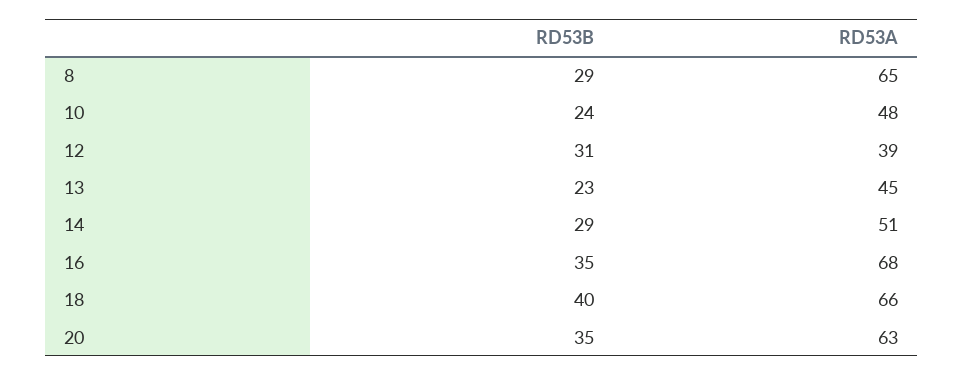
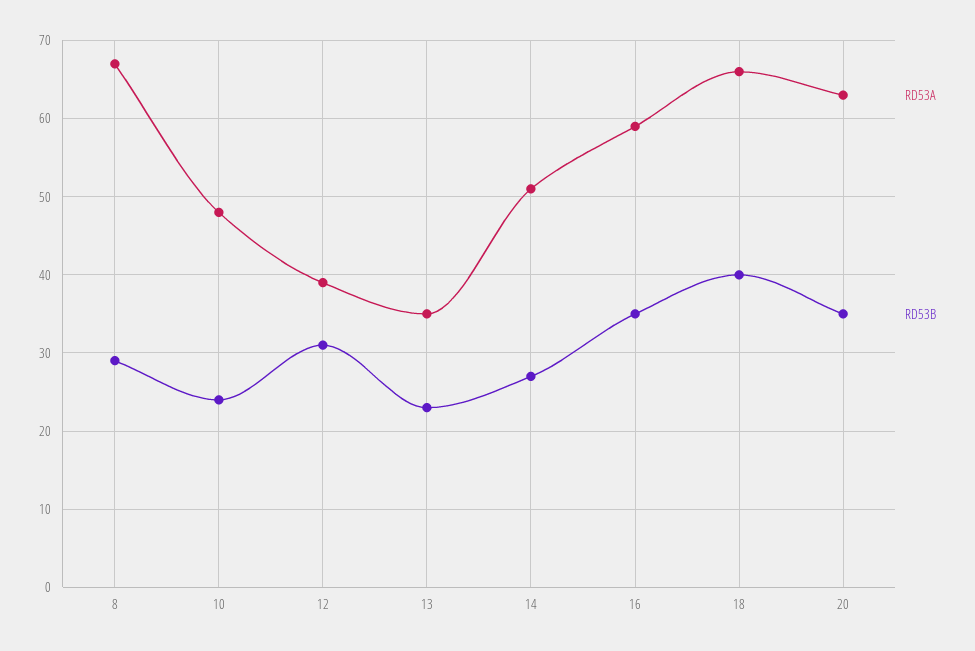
RD53A, 8: 65 -> 67
RD53A, 13: 45 -> 35
RD53B, 14: 29 -> 27
RD53A, 16: 68 -> 59

